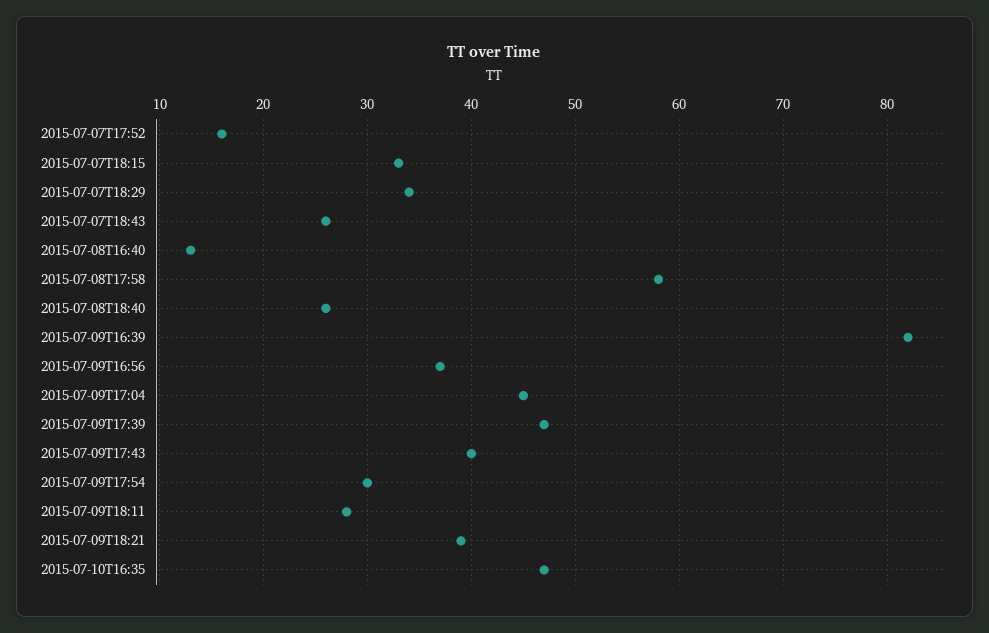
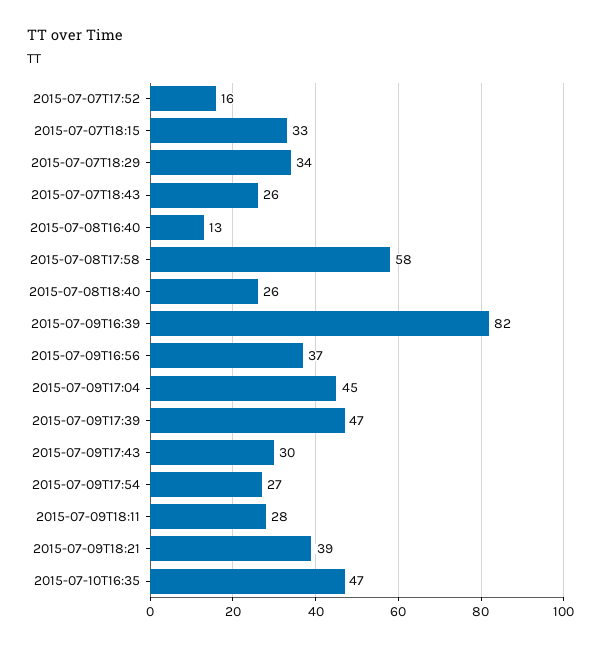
2015-07-09T17:43: 40 -> 30
2015-07-09T17:54: 30 -> 27

